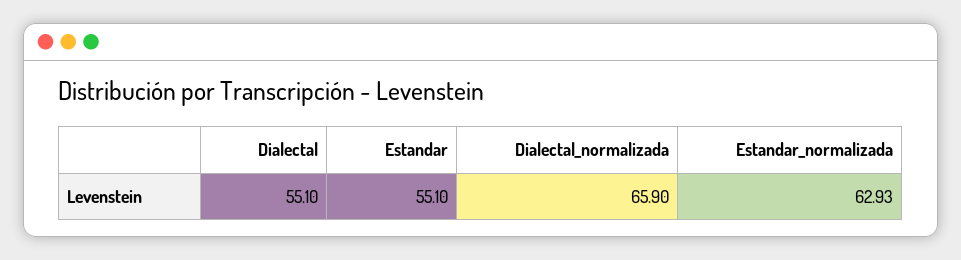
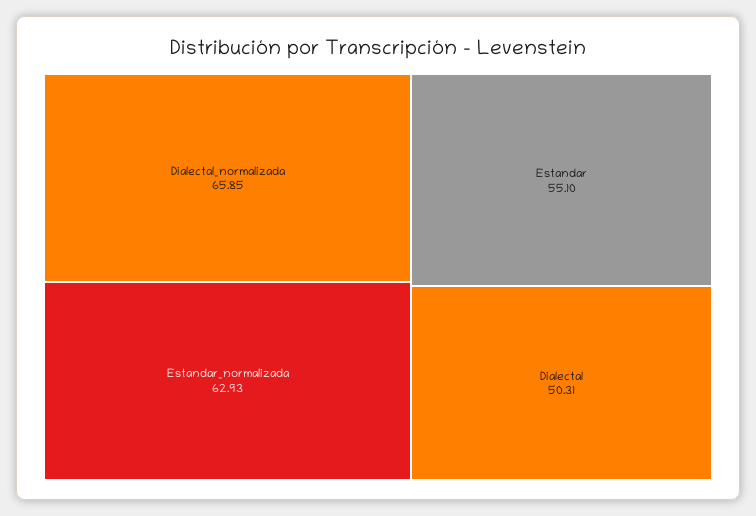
Dialectal: 55.1 -> 50.31
Dialectal_normalizada: 65.9 -> 65.85

